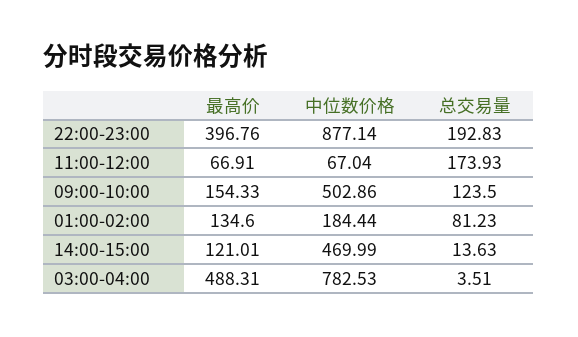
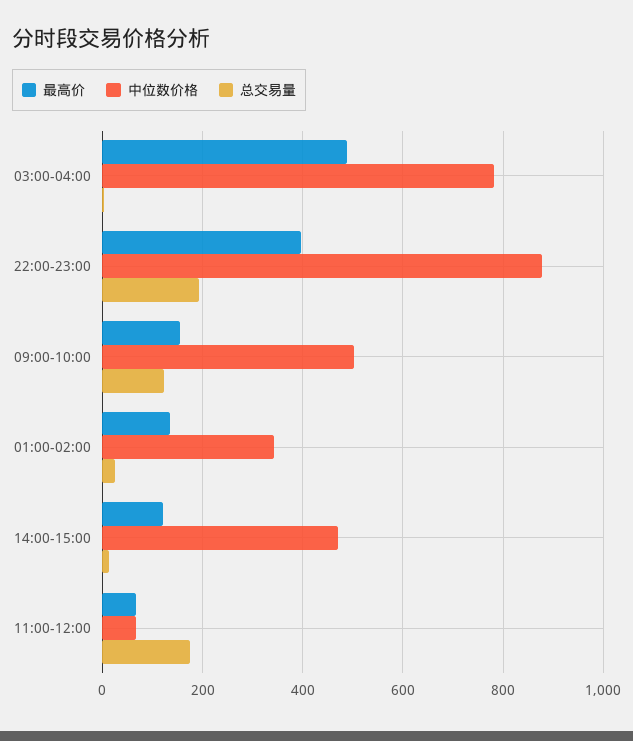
中位数价格, 01:00-02:00: 184.44 -> 340
总交易量, 01:00-02:00: 81.23 -> 20

